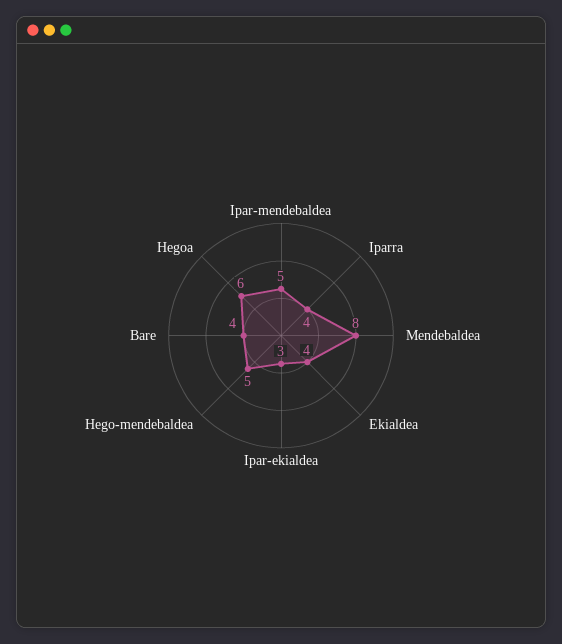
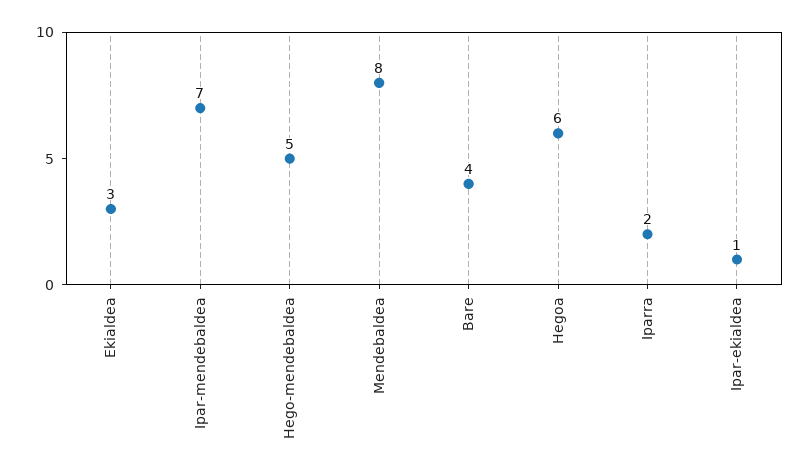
Ipar-mendebaldea: 5 -> 7
Iparra: 4 -> 2
Ekialdea: 4 -> 3
Ipar-ekialdea: 3 -> 1

